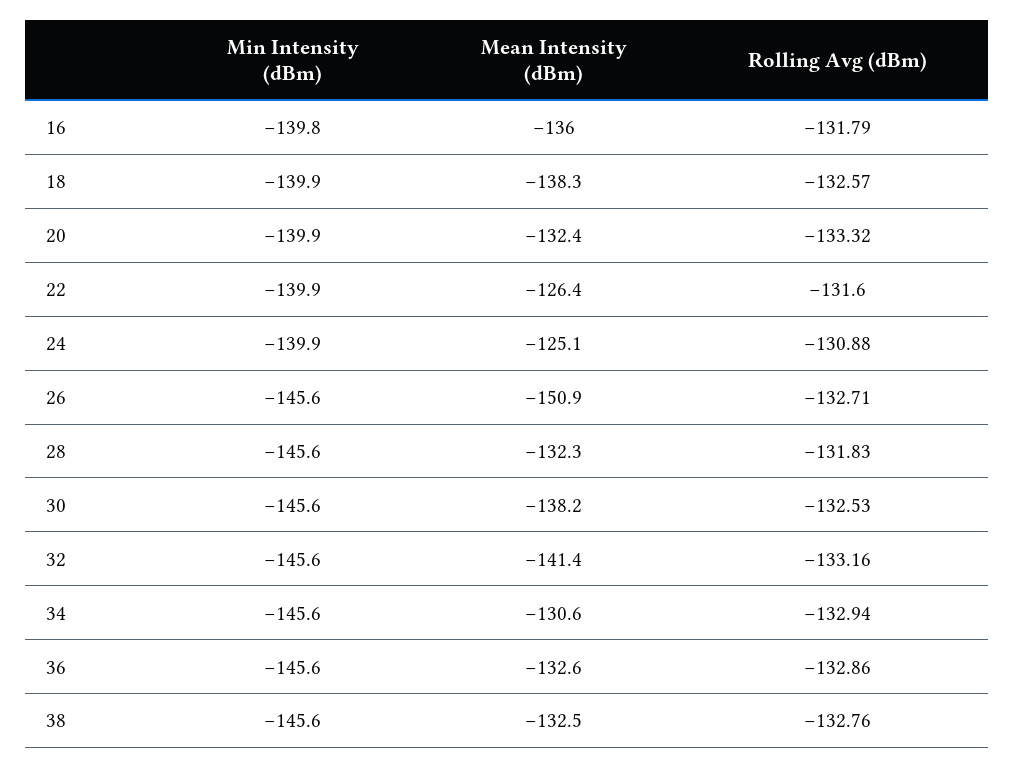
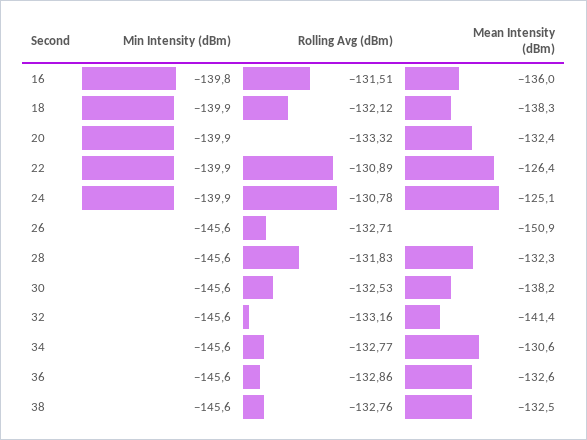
Rolling Avg (dBm), 16: -131.79 -> -131.51
Rolling Avg (dBm), 18: -132.57 -> -132.12
Rolling Avg (dBm), 22: -131.6 -> -130.89
Rolling Avg (dBm), 24: -130.88 -> -130.78
Rolling Avg (dBm), 34: -132.94 -> -132.77

